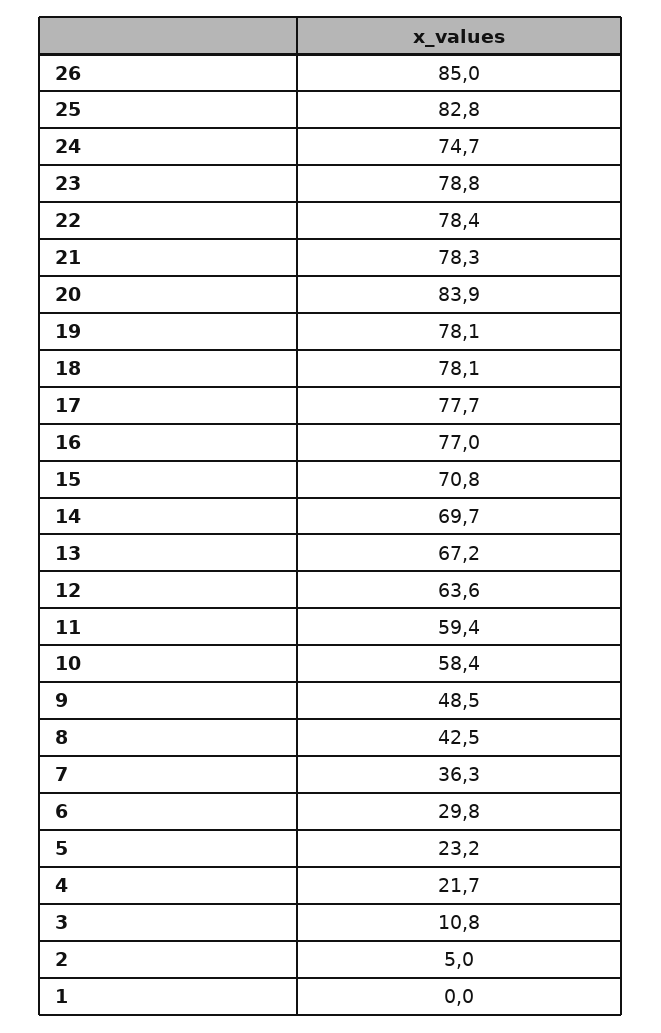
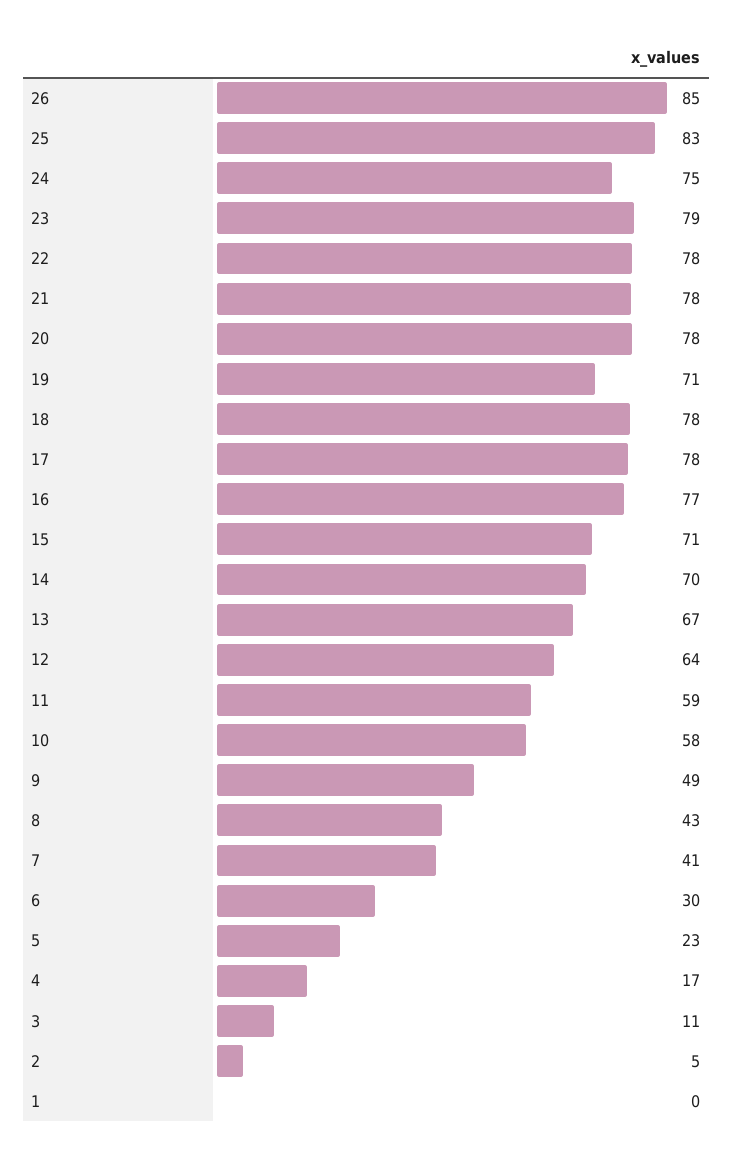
20: 83.9 -> 78
19: 78.1 -> 71
7: 36.3 -> 41
4: 21.7 -> 17

